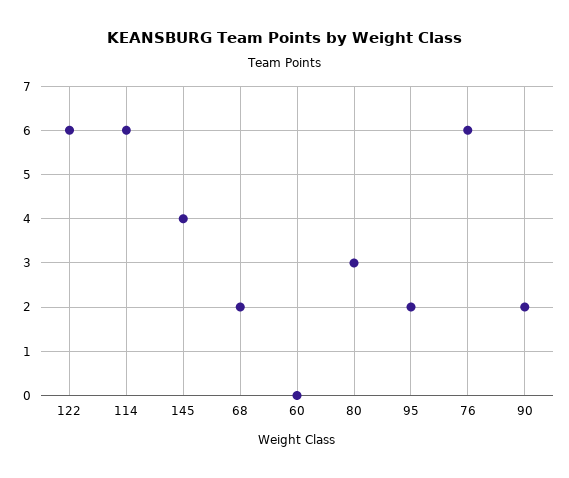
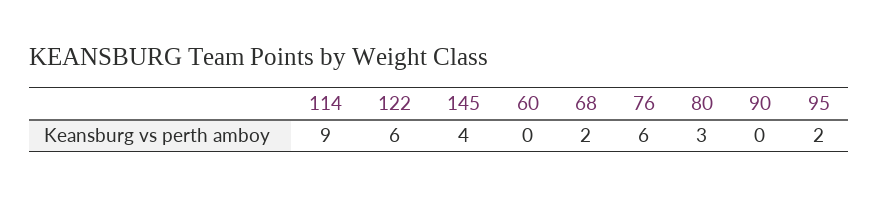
114: 6 -> 9
90: 2 -> 0

